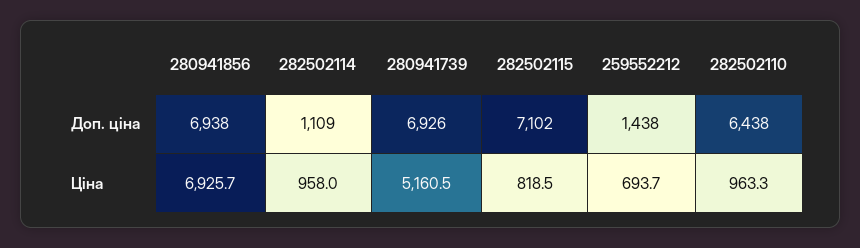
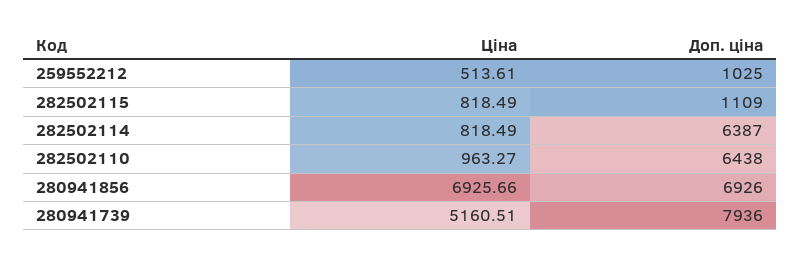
280941856, Доп. ціна: 6938 -> 6926
282502114, Доп. ціна: 1109 -> 6387
280941739, Доп. ціна: 6926 -> 7936
282502115, Доп. ціна: 7102 -> 1109
259552212, Доп. ціна: 1438 -> 1025
282502114, Ціна: 958 -> 818.49
259552212, Ціна: 693.7 -> 513.61

